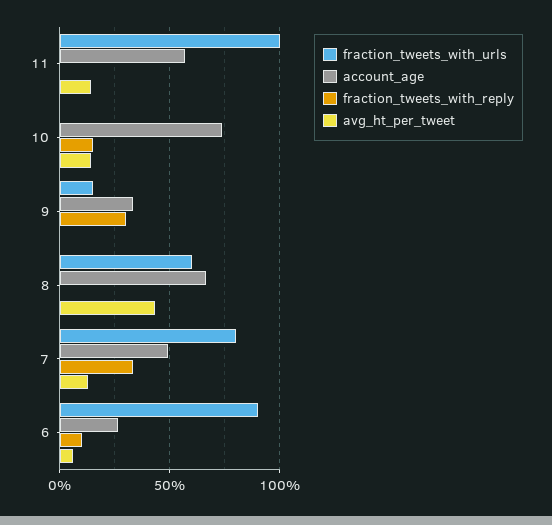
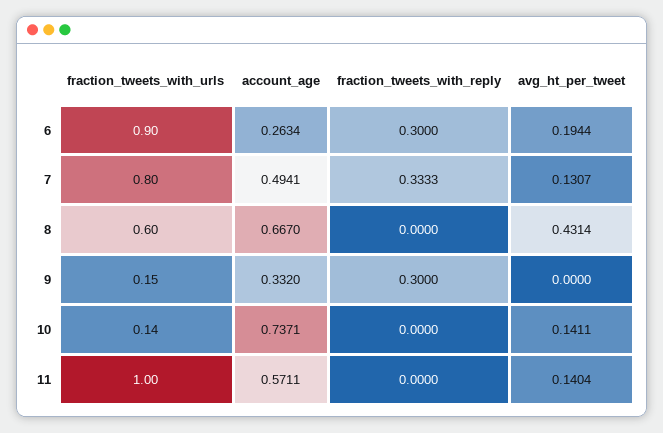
fraction_tweets_with_urls, 10: 0 -> 0.14
fraction_tweets_with_reply, 10: 0.15 -> 0
fraction_tweets_with_reply, 6: 0.1 -> 0.3
avg_ht_per_tweet, 6: 0.05 -> 0.1944

